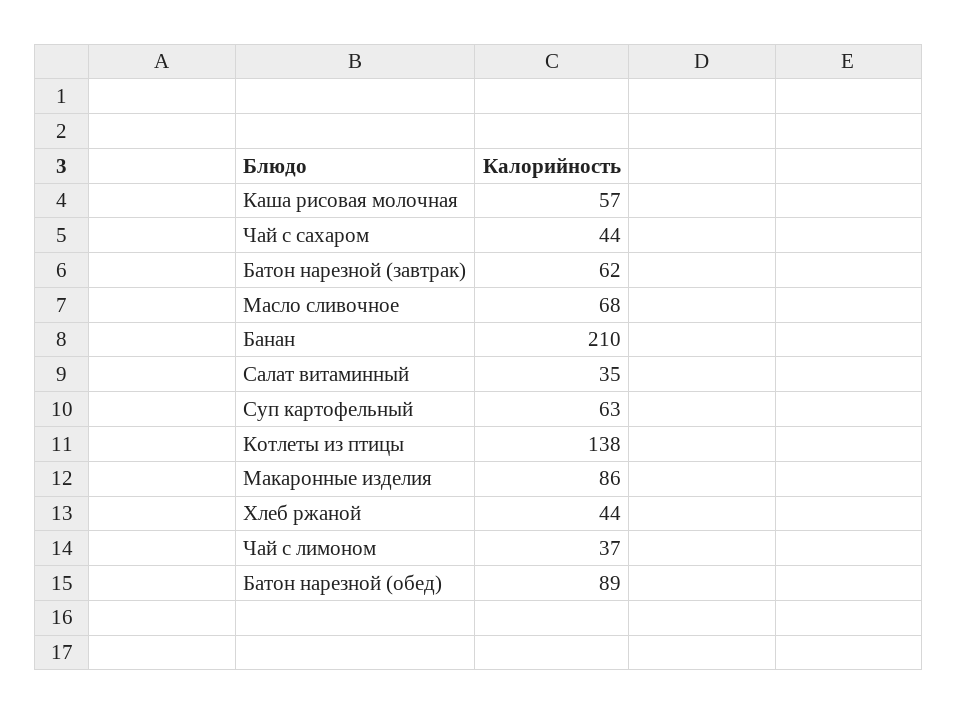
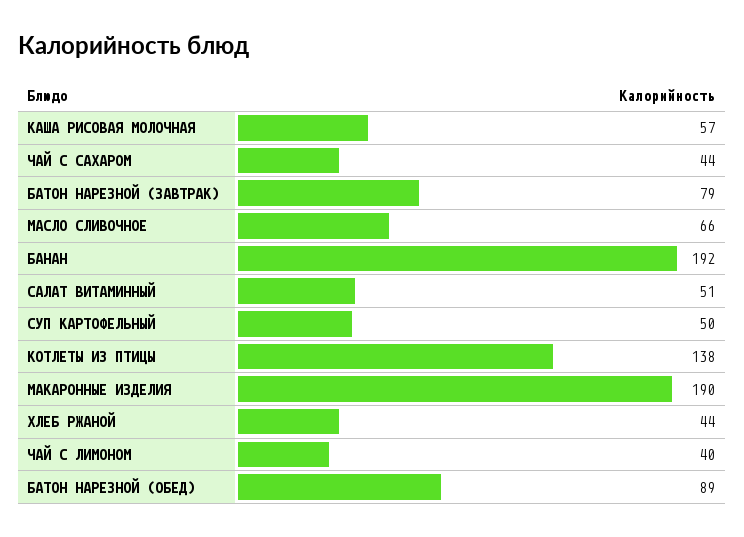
Батон нарезной (завтрак): 62 -> 79
Масло сливочное: 68 -> 66
Банан: 210 -> 192
Салат витаминный: 35 -> 51
Суп картофельный: 63 -> 50
Макаронные изделия: 86 -> 190
Чай с лимоном: 37 -> 40

